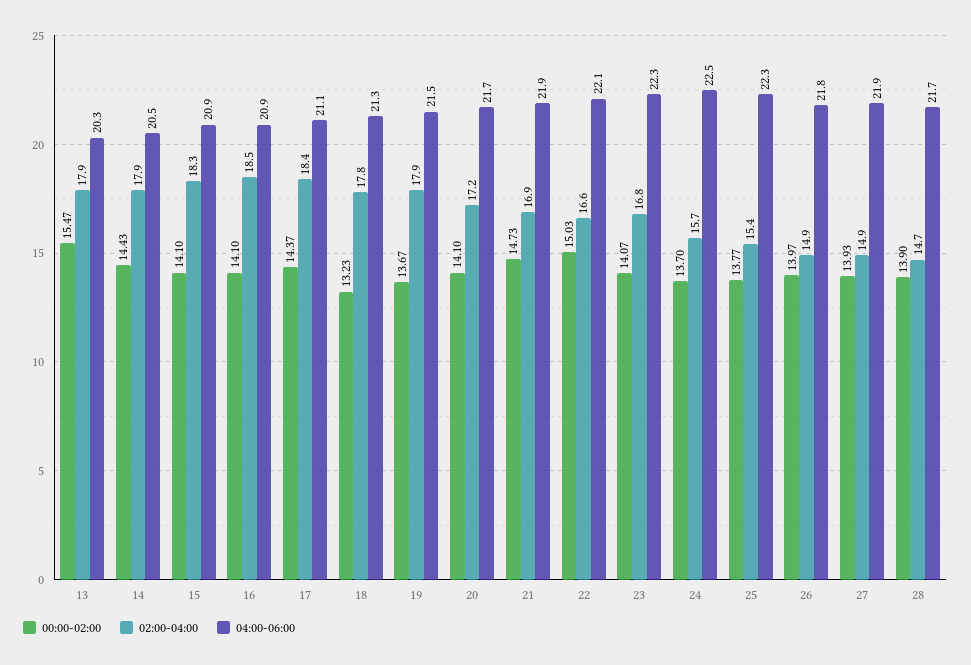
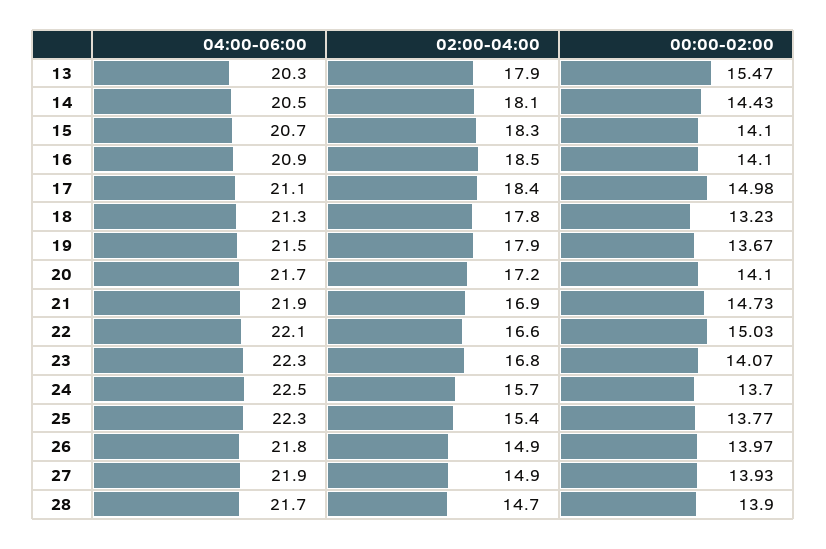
02:00-04:00, 14: 17.9 -> 18.1
04:00-06:00, 15: 20.9 -> 20.7
00:00-02:00, 17: 14.37 -> 14.98

